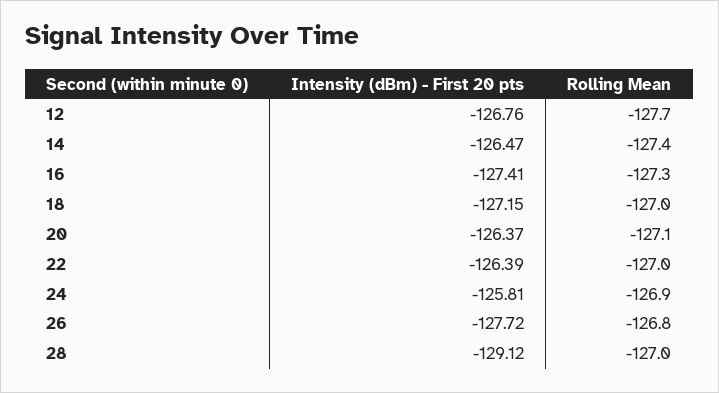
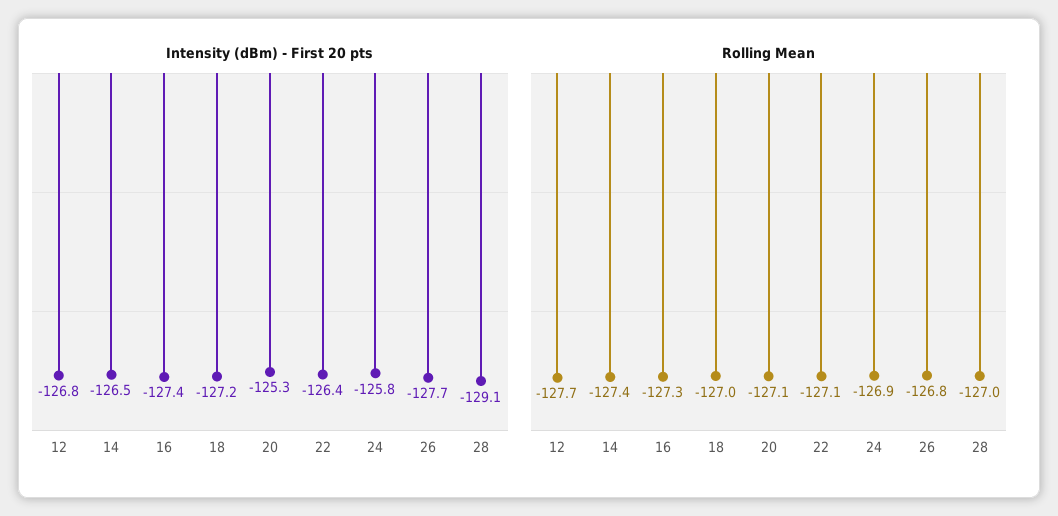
Intensity (dBm) - First 20 pts, 20: -126.37 -> -125.3
Rolling Mean, 22: -127 -> -127.1

